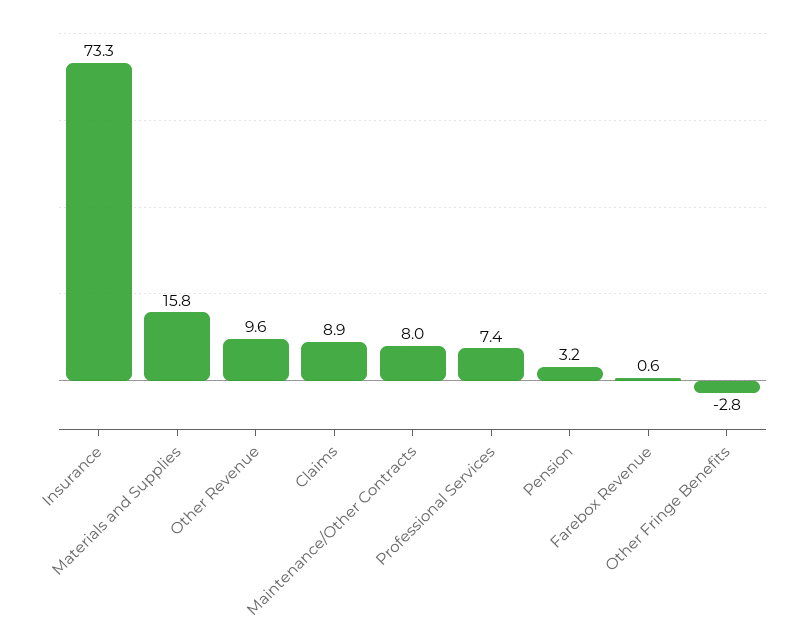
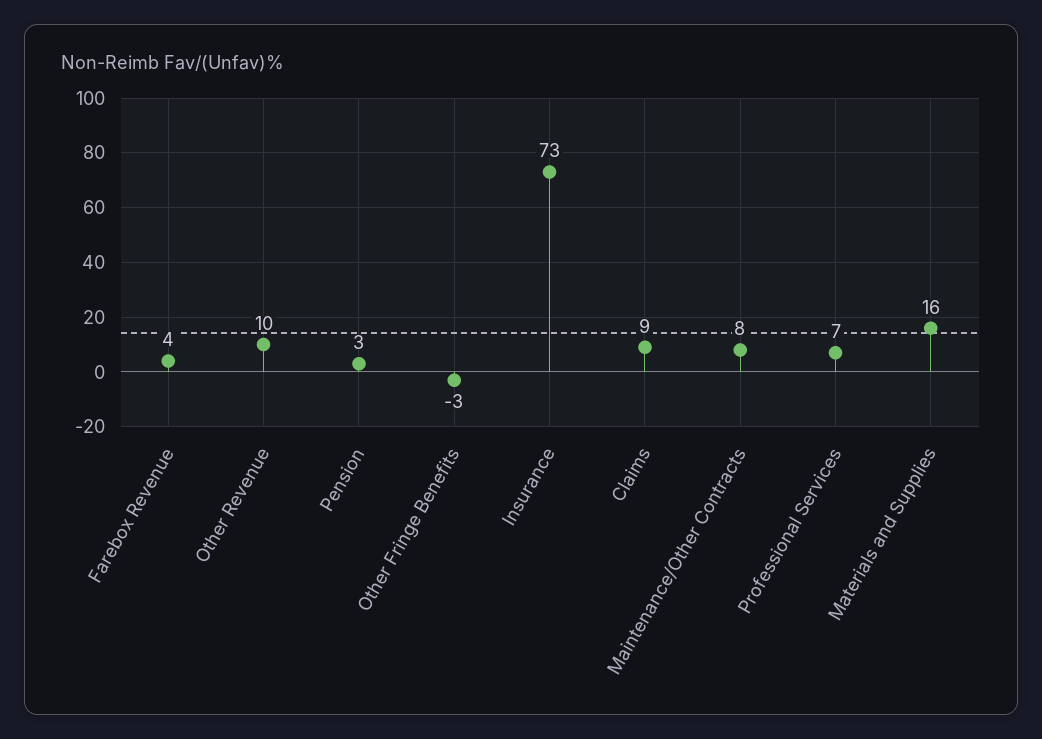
Farebox Revenue: 0.6 -> 4

